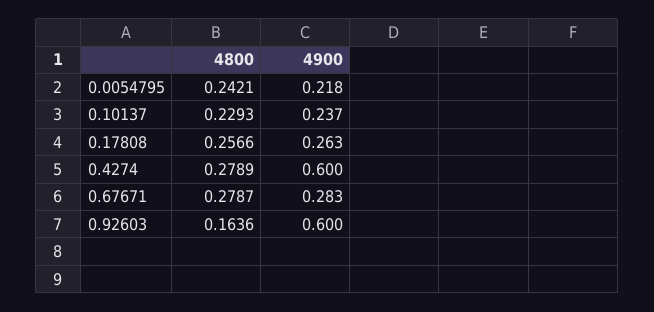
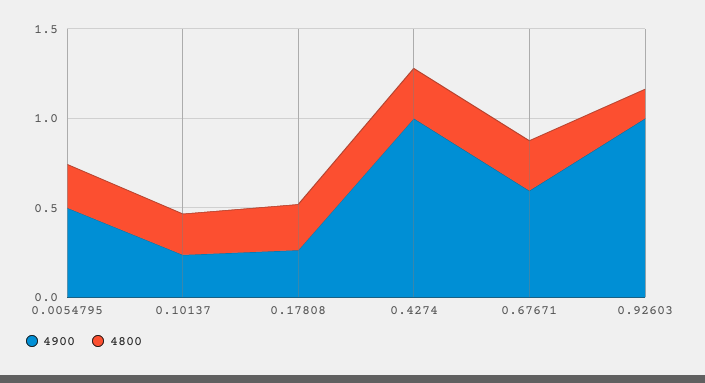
4900, 0.0054795: 0.218 -> 0.5
4900, 0.4274: 0.6 -> 1
4900, 0.67671: 0.283 -> 0.6
4900, 0.92603: 0.6 -> 1

